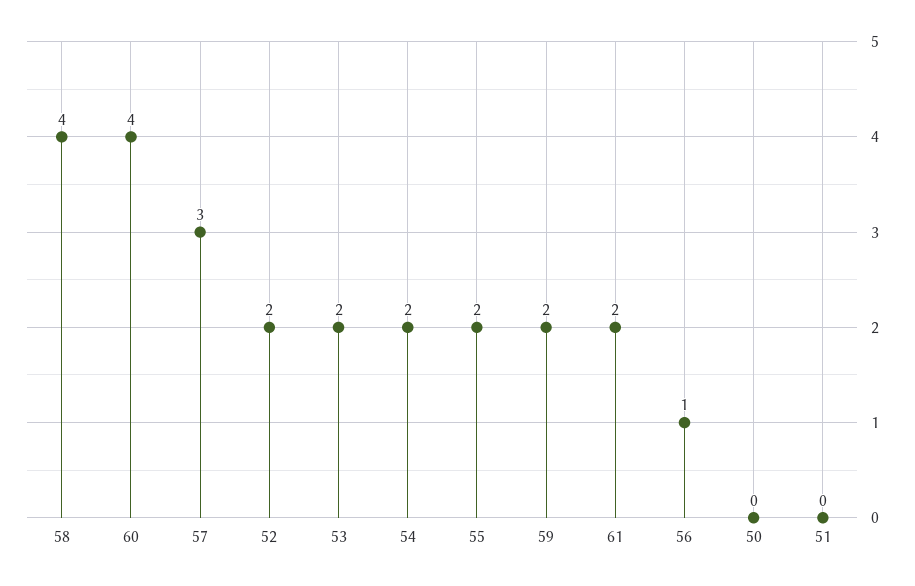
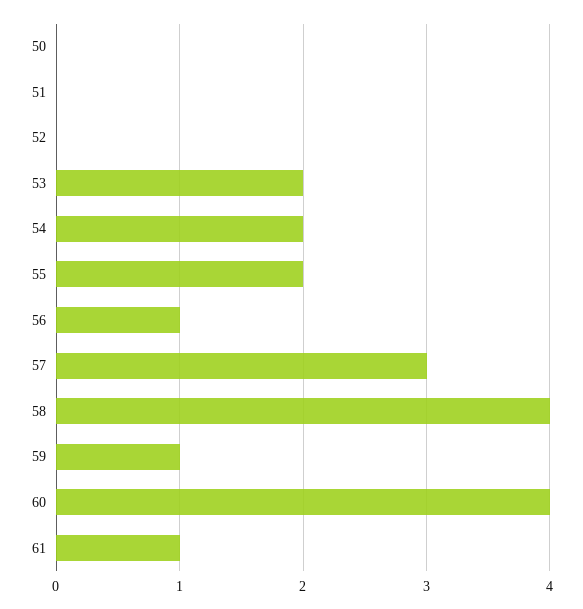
52: 2 -> 0
59: 2 -> 1
61: 2 -> 1

